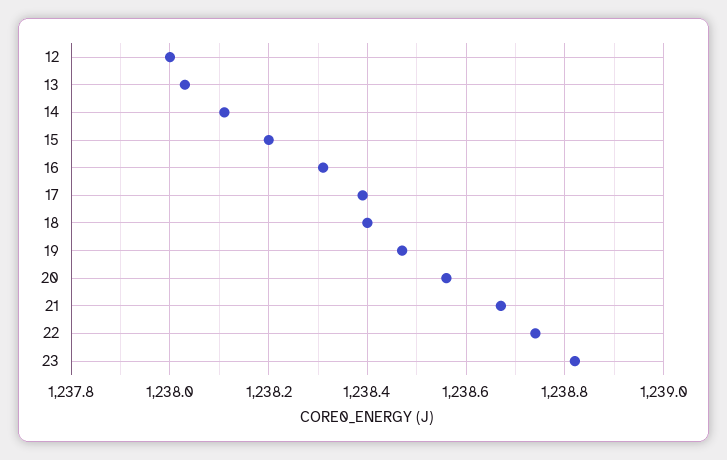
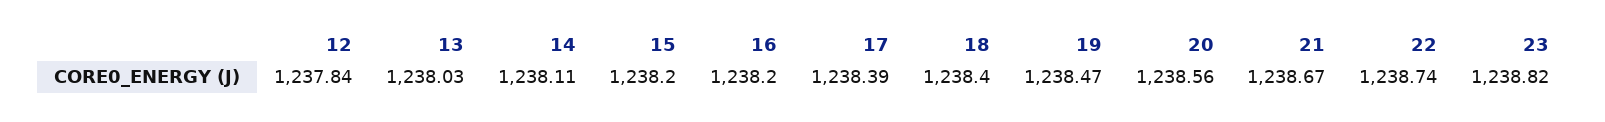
12: 1238 -> 1237.84
16: 1238.3 -> 1238.2

